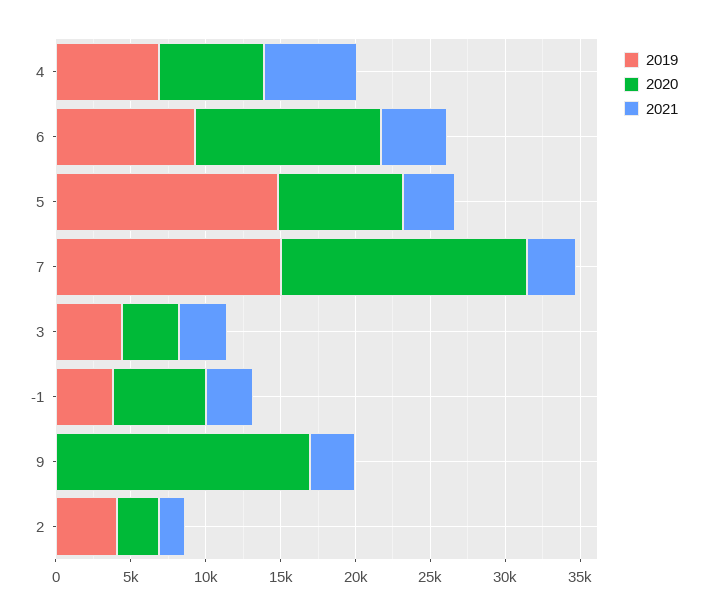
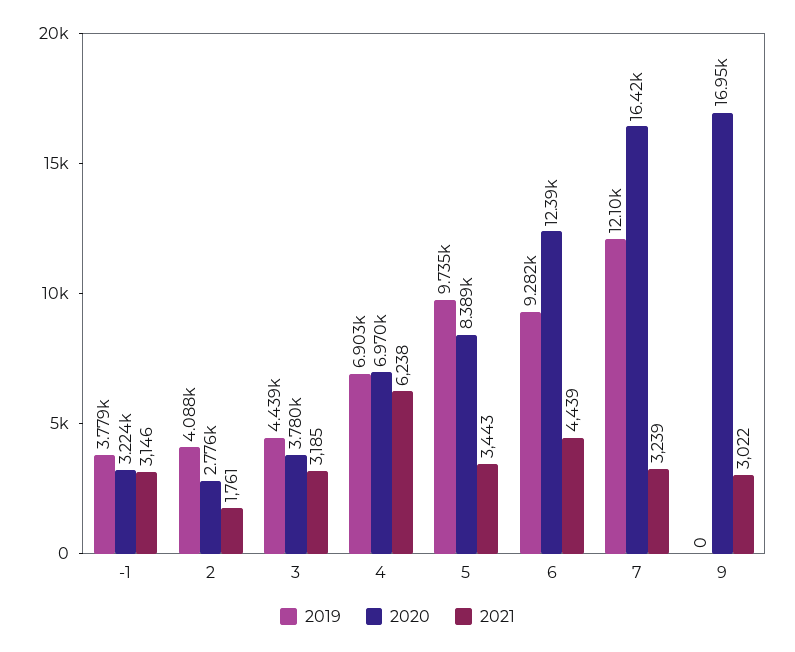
2019, 5: 15000 -> 9735
2019, 7: 15000 -> 12100
2020, -1: 6000 -> 3224

